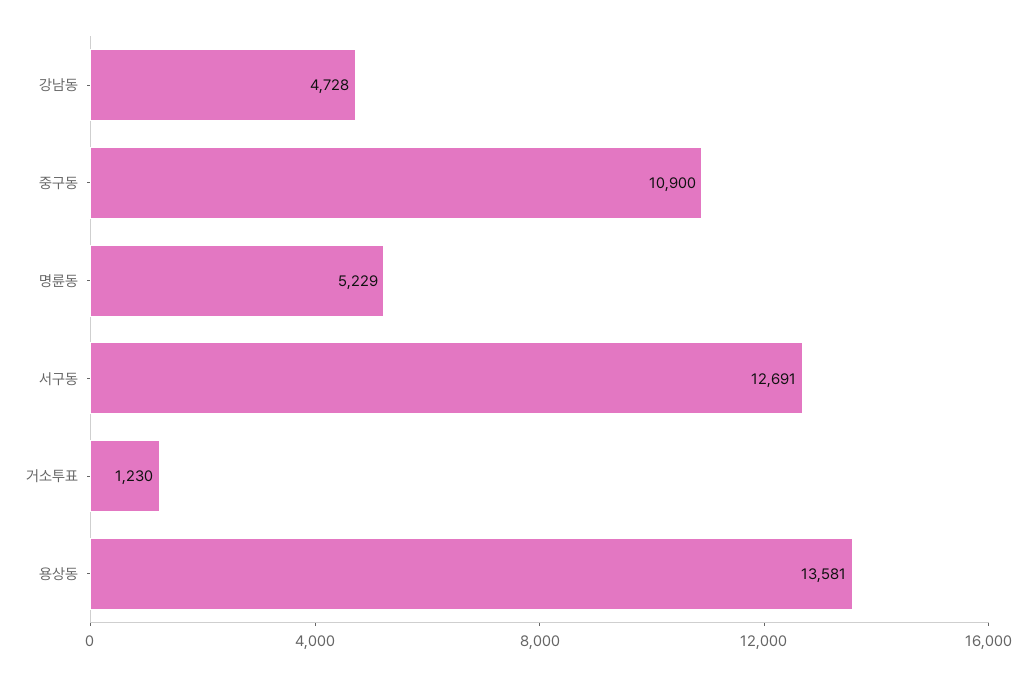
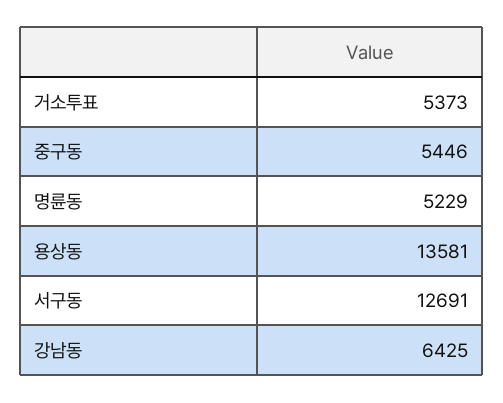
강남동: 4728 -> 6425
중구동: 10900 -> 5446
거소투표: 1230 -> 5373

